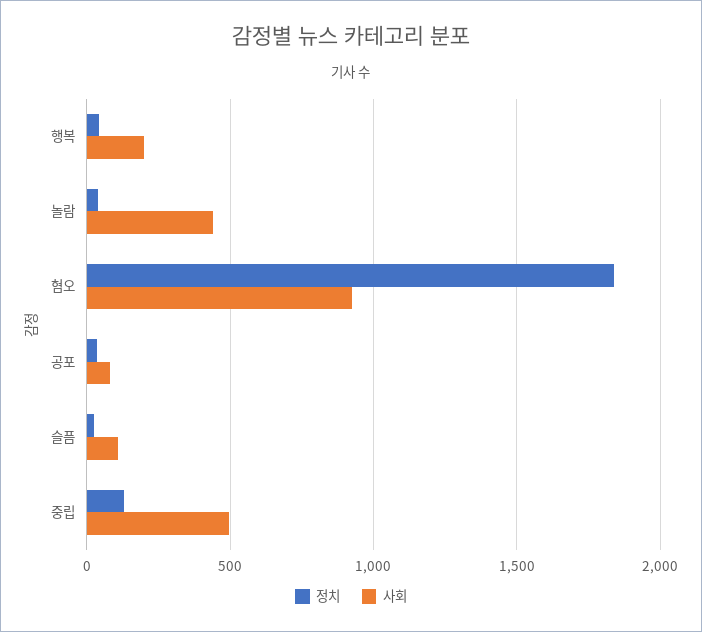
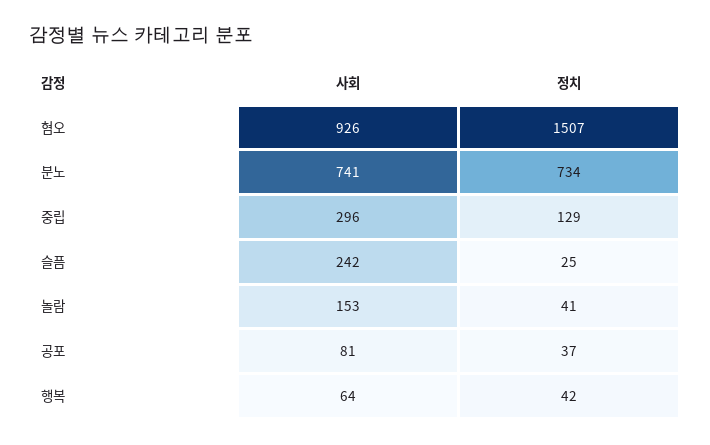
사회, 행복: 200 -> 64
사회, 놀람: 450 -> 153
정치, 혐오: 1850 -> 1507
사회, 슬픔: 100 -> 242
사회, 중립: 500 -> 296
사회, 분노: none -> 741
정치, 분노: none -> 734

